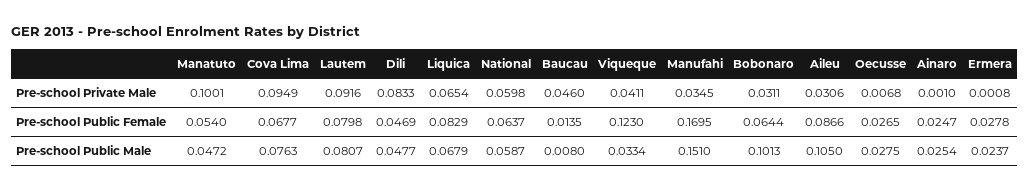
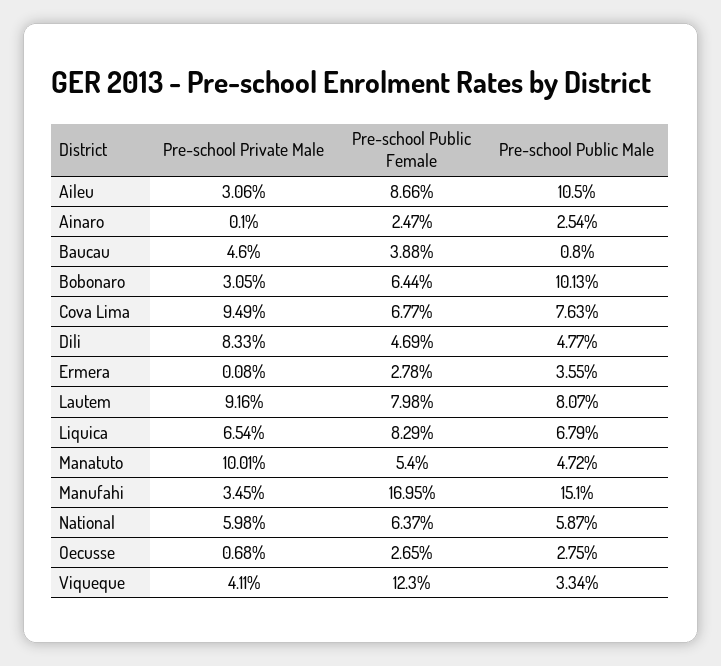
Bobonaro, Pre-school Private Male: 0.0311 -> 0.0305
Baucau, Pre-school Public Female: 0.0135 -> 0.0388
Ermera, Pre-school Public Male: 0.0237 -> 0.0355

